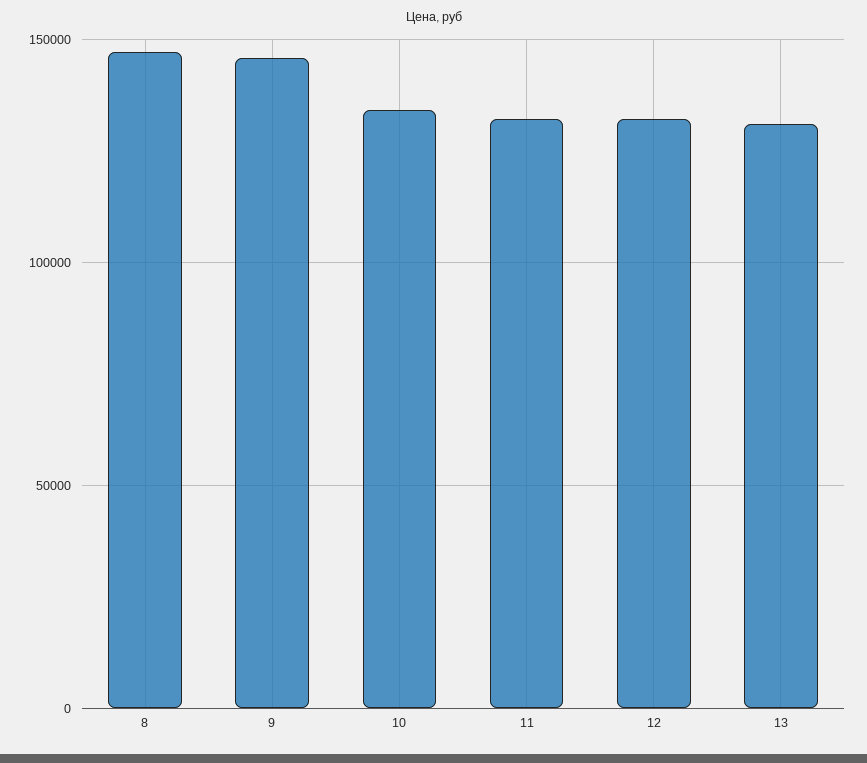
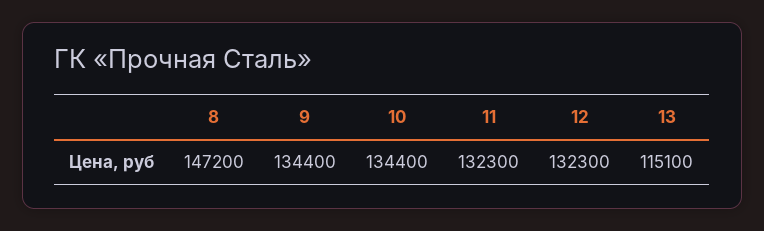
9: 145000 -> 134400
13: 130000 -> 115100

